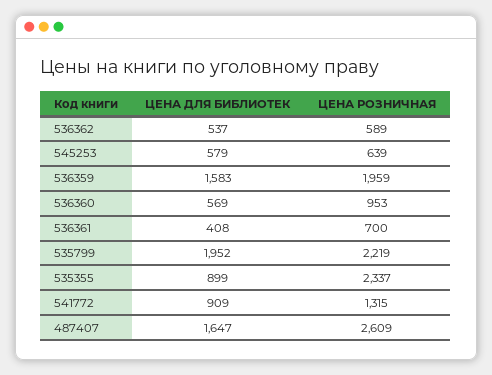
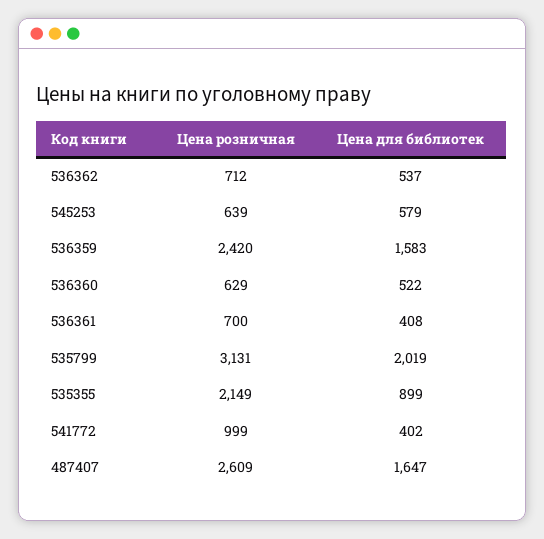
ЦЕНА РОЗНИЧНАЯ, 536362: 589 -> 712
ЦЕНА РОЗНИЧНАЯ, 536359: 1959 -> 2420
ЦЕНА ДЛЯ БИБЛИОТЕК, 536360: 569 -> 522
ЦЕНА РОЗНИЧНАЯ, 536360: 953 -> 629
ЦЕНА ДЛЯ БИБЛИОТЕК, 535799: 1952 -> 2019
ЦЕНА РОЗНИЧНАЯ, 535799: 2219 -> 3131
ЦЕНА РОЗНИЧНАЯ, 535355: 2337 -> 2149
ЦЕНА ДЛЯ БИБЛИОТЕК, 541772: 909 -> 402
ЦЕНА РОЗНИЧНАЯ, 541772: 1315 -> 999

